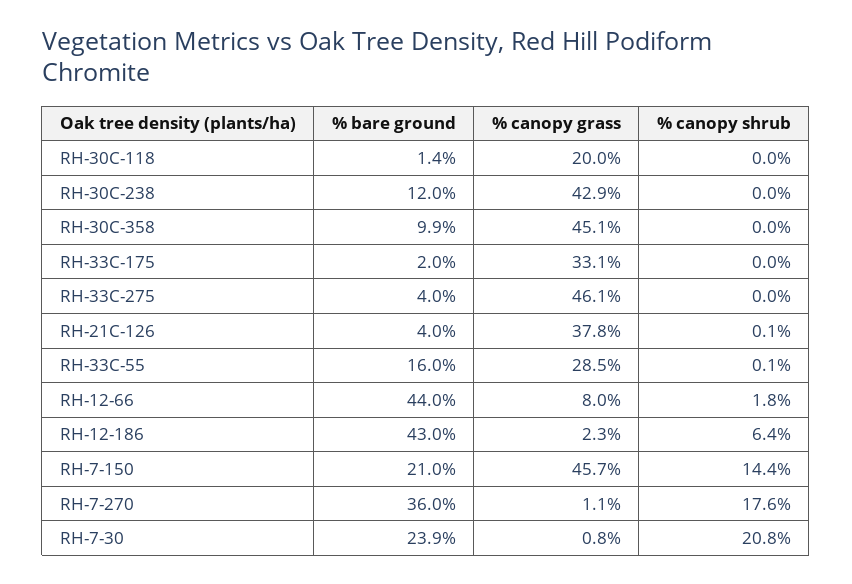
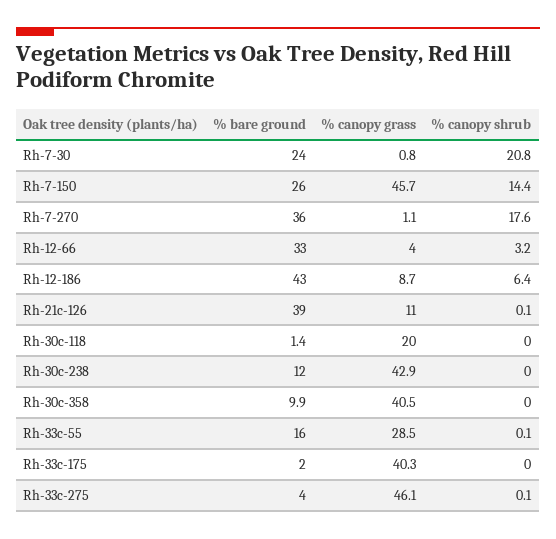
% canopy grass, RH-30C-358: 45.1 -> 40.5
% canopy grass, RH-33C-175: 33.1 -> 40.3
% canopy shrub, RH-33C-275: 0 -> 0.1
% bare ground, RH-21C-126: 4 -> 39
% canopy grass, RH-21C-126: 37.8 -> 11
% bare ground, RH-12-66: 44 -> 33
% canopy grass, RH-12-66: 8 -> 4
% canopy shrub, RH-12-66: 1.8 -> 3.2
% canopy grass, RH-12-186: 2.3 -> 8.7
% bare ground, RH-7-150: 21 -> 26
% bare ground, RH-7-30: 23.9 -> 24

